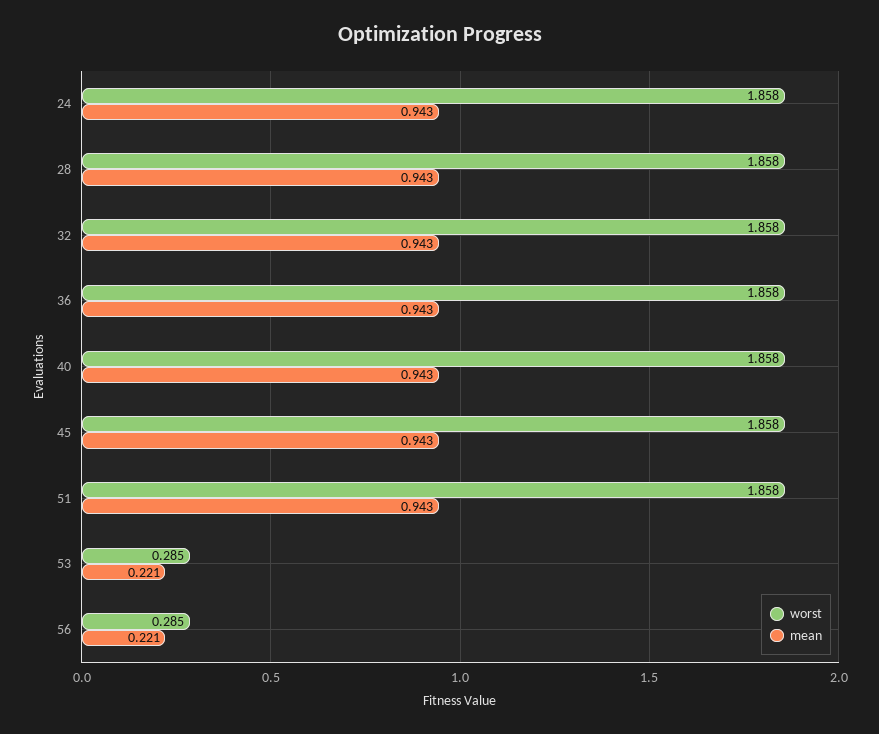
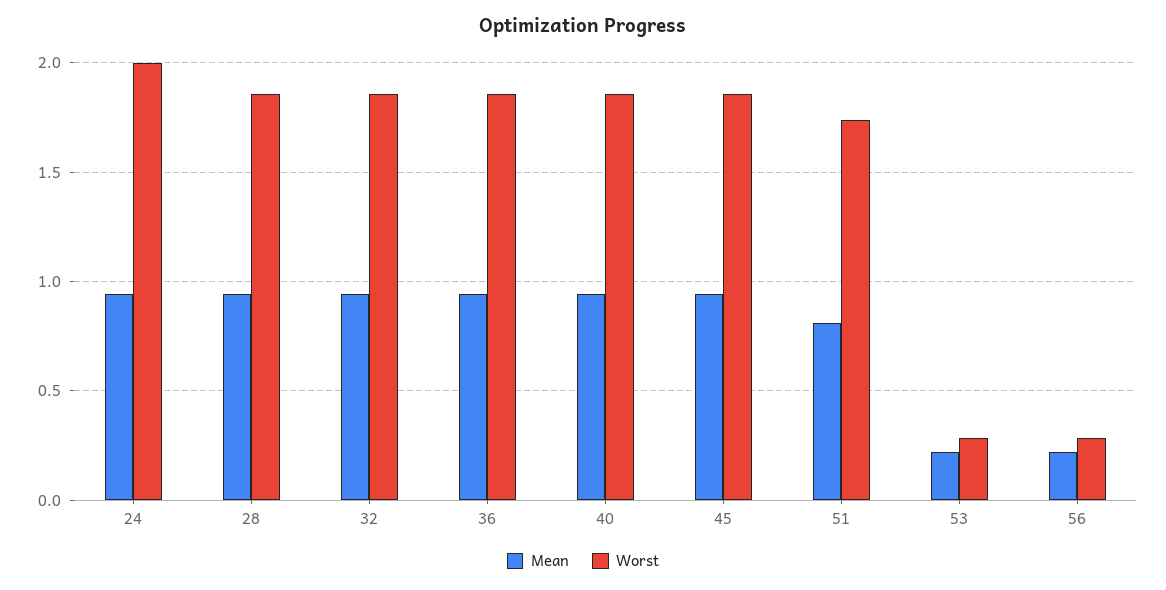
worst, 24: 1.858 -> 2
worst, 51: 1.858 -> 1.75
mean, 51: 0.943 -> 0.8

